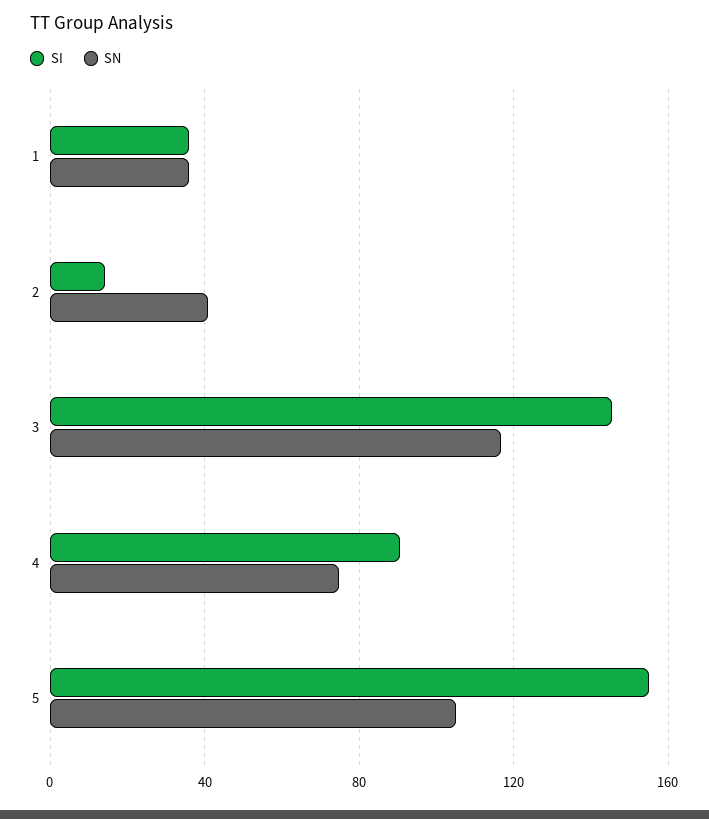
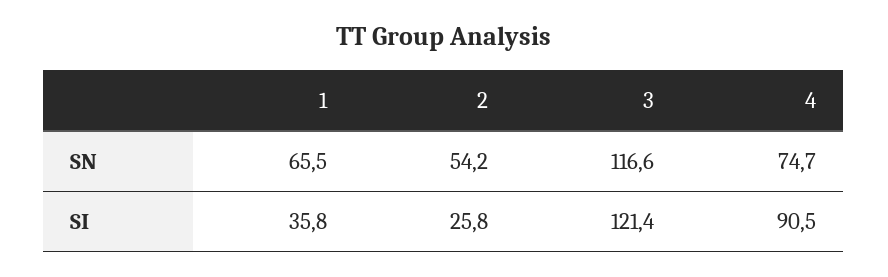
SN, 1: 35 -> 65.5
SI, 2: 15 -> 25.8
SN, 2: 40 -> 54.2
SI, 3: 145 -> 121.4
SI, 5: 155 -> none
SN, 5: 105 -> none

